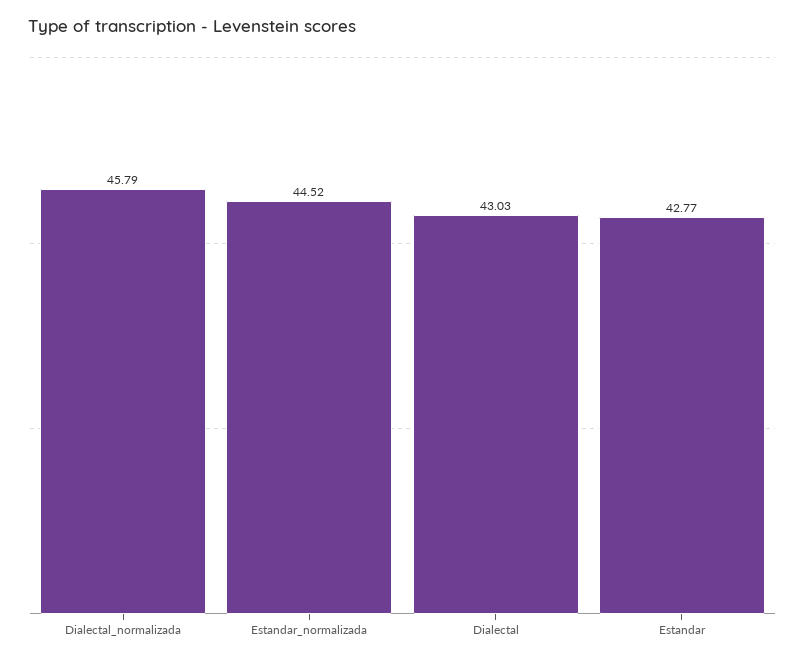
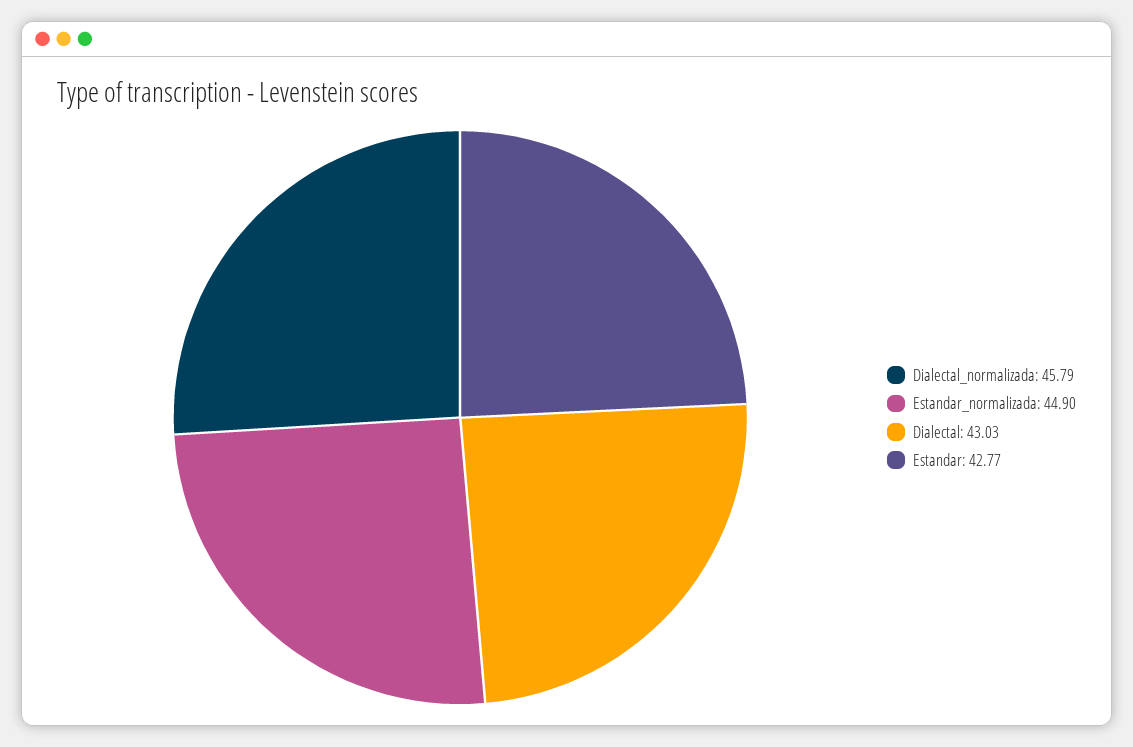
Estandar_normalizada: 44.52 -> 44.9

